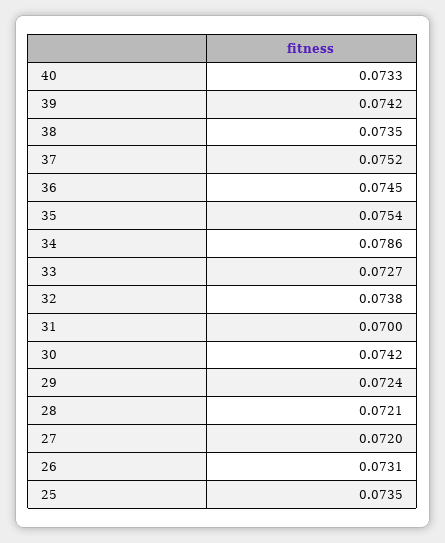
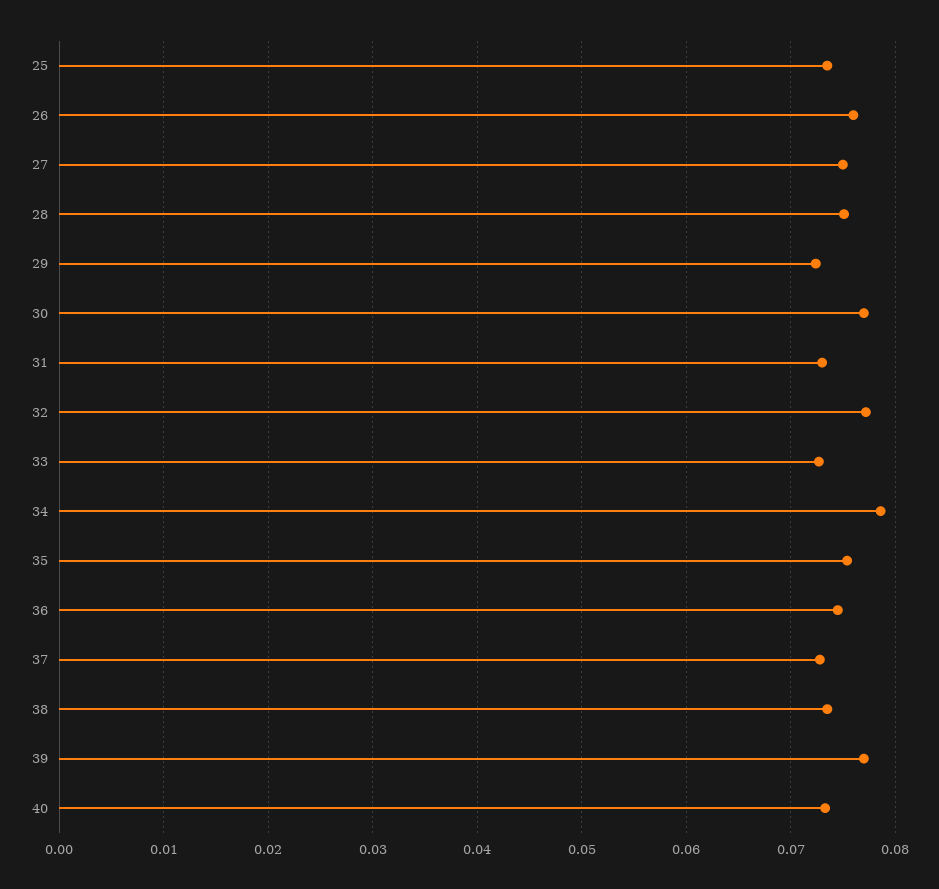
39: 0.0742 -> 0.077
37: 0.0752 -> 0.073
32: 0.0738 -> 0.077
31: 0.07 -> 0.073
30: 0.0742 -> 0.077
28: 0.0721 -> 0.075
27: 0.072 -> 0.075
26: 0.0731 -> 0.076

